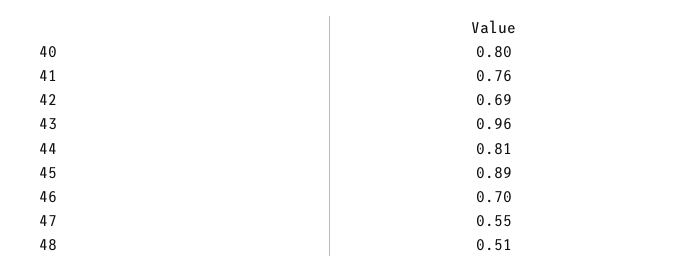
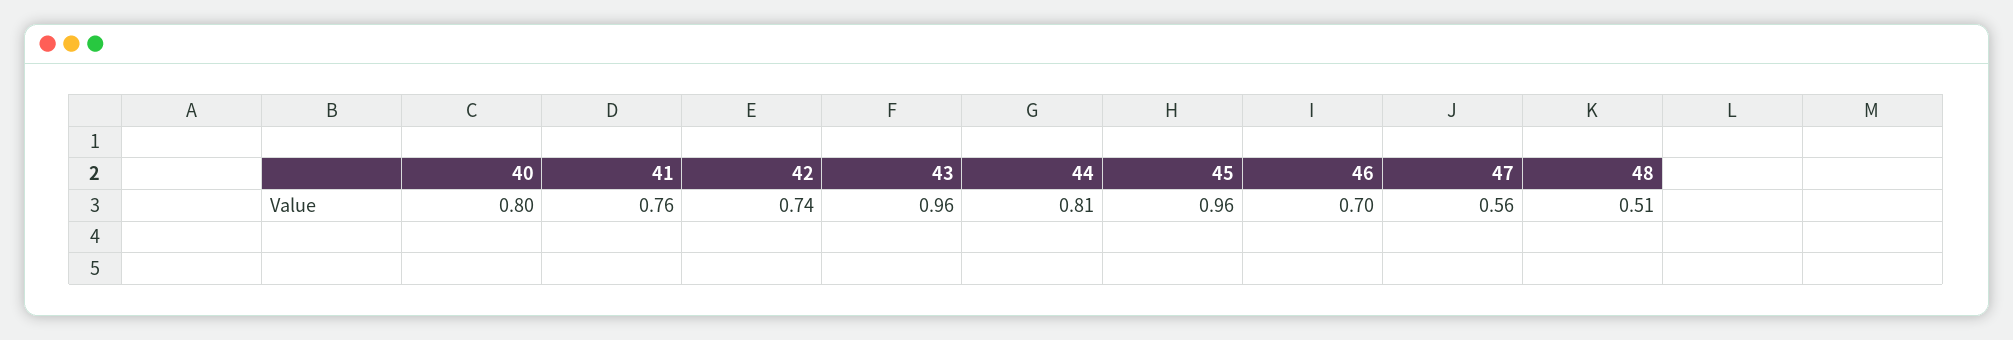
42: 0.69 -> 0.74
45: 0.89 -> 0.96
47: 0.55 -> 0.56

